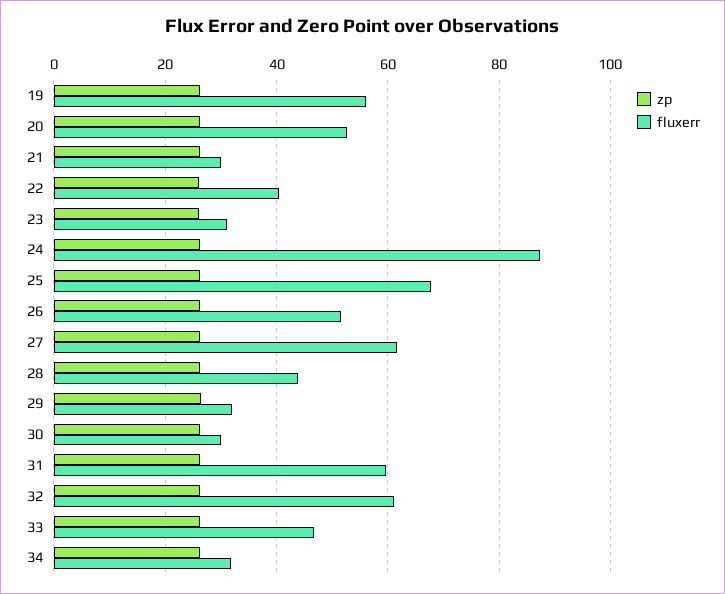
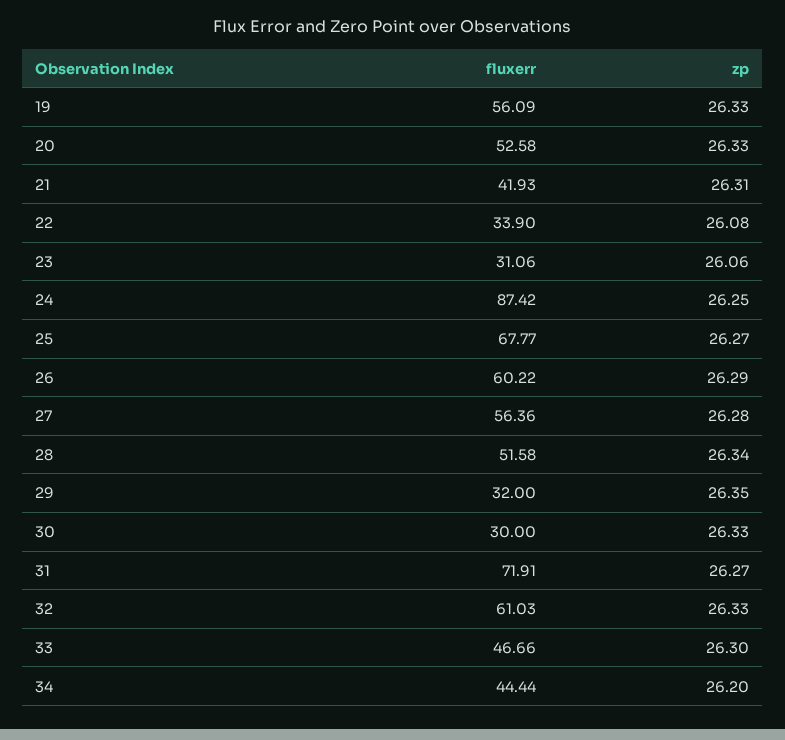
fluxerr, 21: 30 -> 41.93
fluxerr, 22: 40 -> 33.9
fluxerr, 26: 52 -> 60.22
fluxerr, 27: 62 -> 56.36
fluxerr, 28: 44 -> 51.58
fluxerr, 31: 60 -> 71.91
fluxerr, 34: 32 -> 44.44

